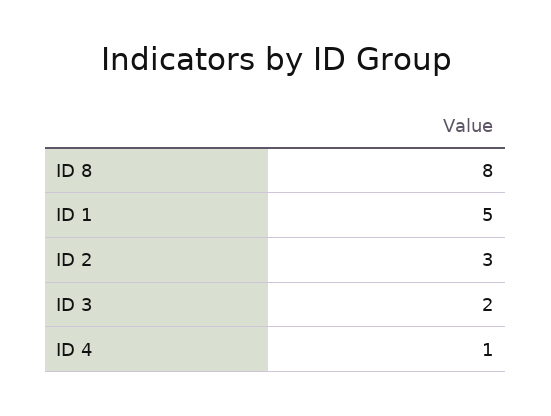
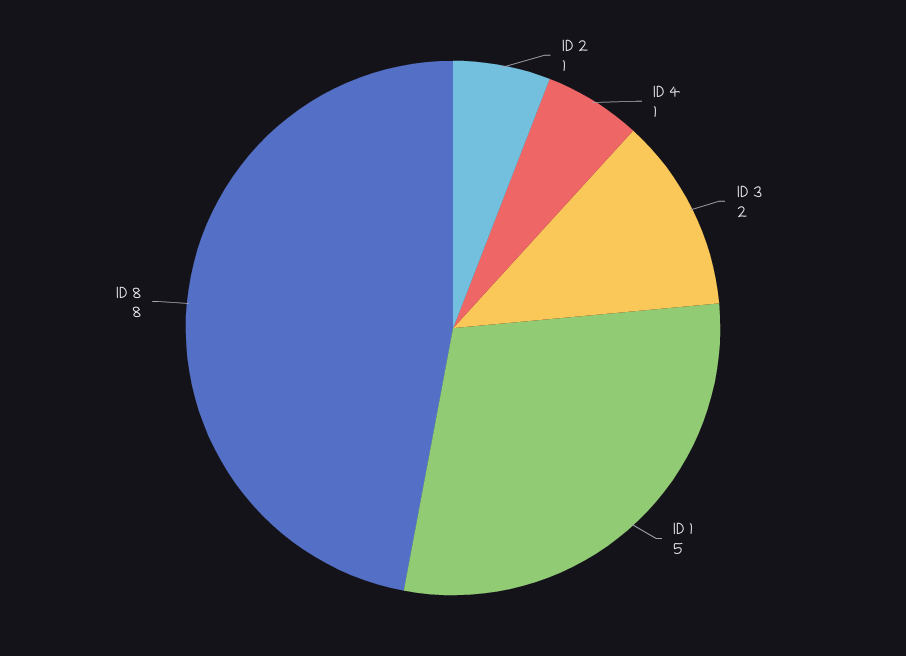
ID 2: 3 -> 1

